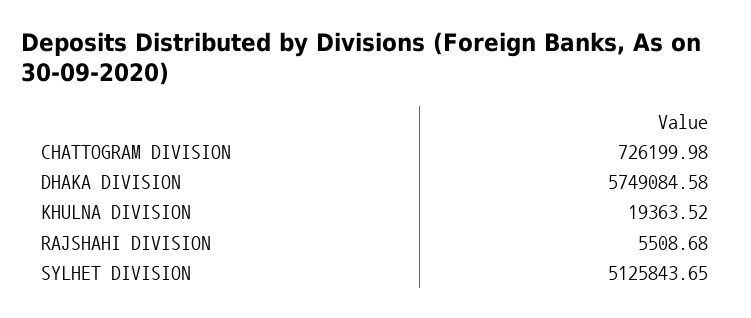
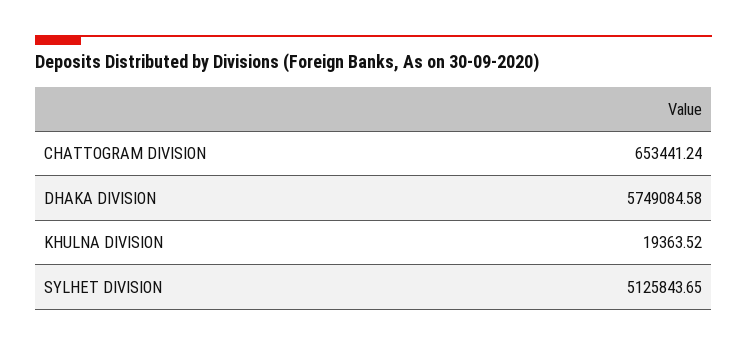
CHATTOGRAM DIVISION: 726199.98 -> 653441.24
RAJSHAHI DIVISION: 5508.68 -> none

